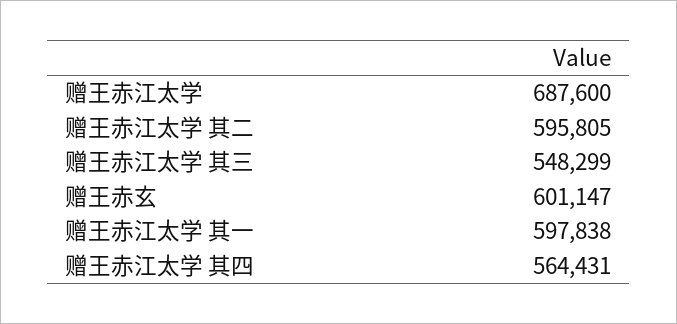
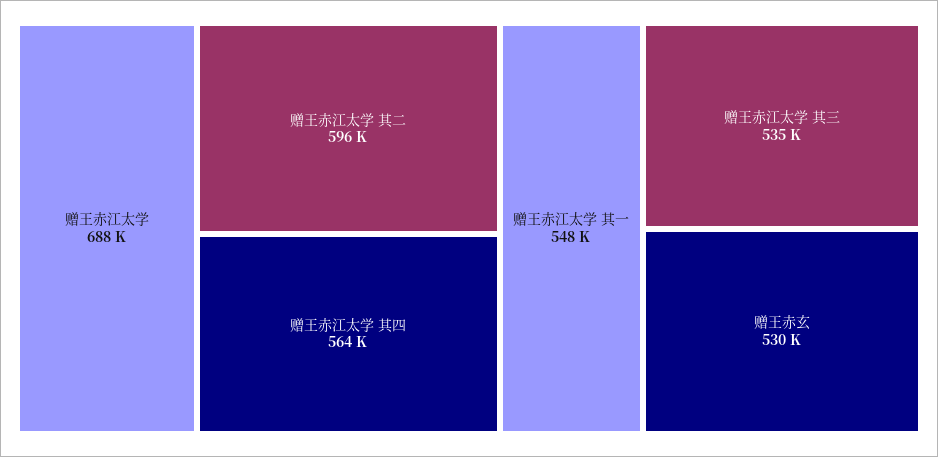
赠王赤江太学 其三: 548299 -> 535000
赠王赤玄: 601147 -> 530000
赠王赤江太学 其一: 597838 -> 548000

